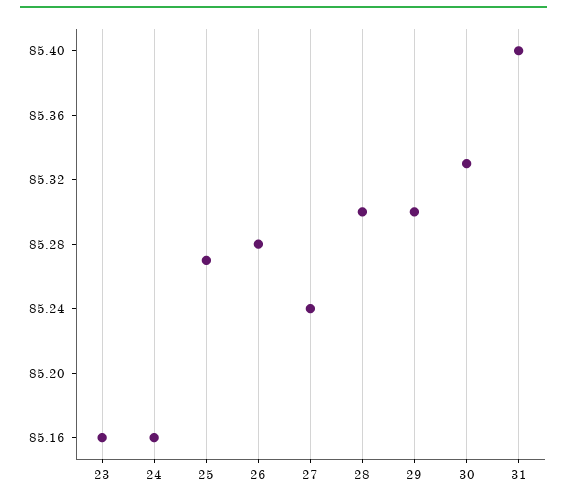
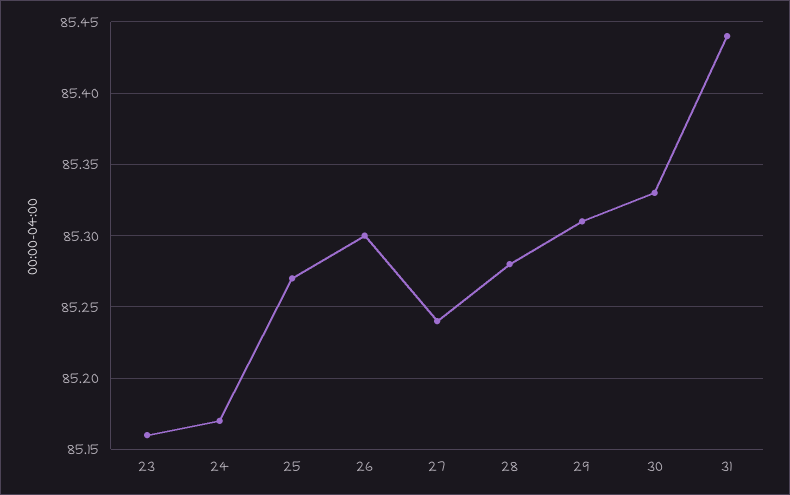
24: 85.16 -> 85.17
26: 85.28 -> 85.3
28: 85.3 -> 85.28
29: 85.3 -> 85.31
31: 85.4 -> 85.44

